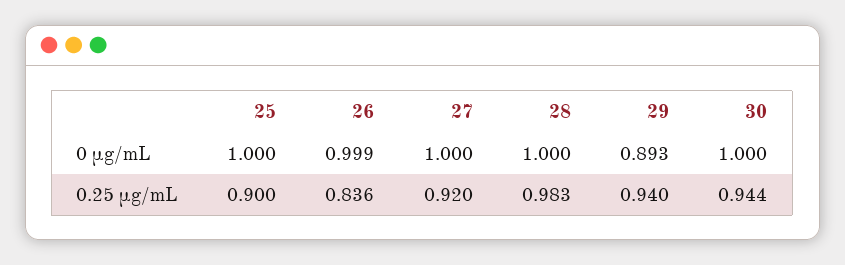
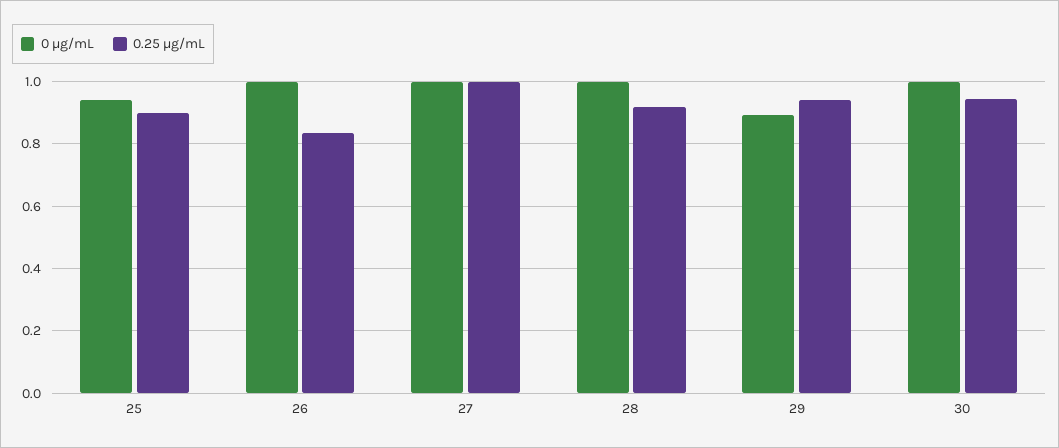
0 μg/mL, 25: 1 -> 0.94
0.25 μg/mL, 27: 0.92 -> 1
0.25 μg/mL, 28: 0.983 -> 0.92

